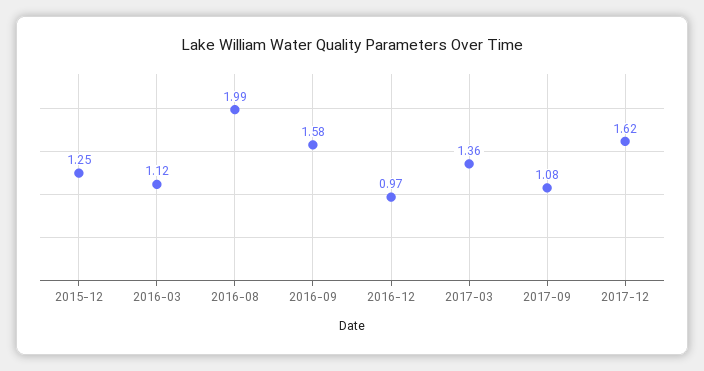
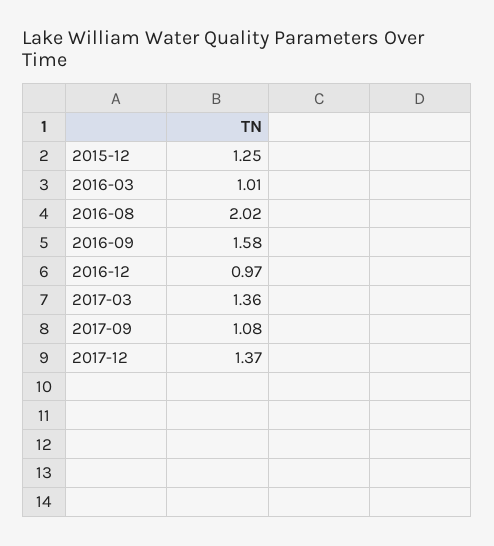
2016-03: 1.12 -> 1.01
2016-08: 1.99 -> 2.02
2017-12: 1.62 -> 1.37

